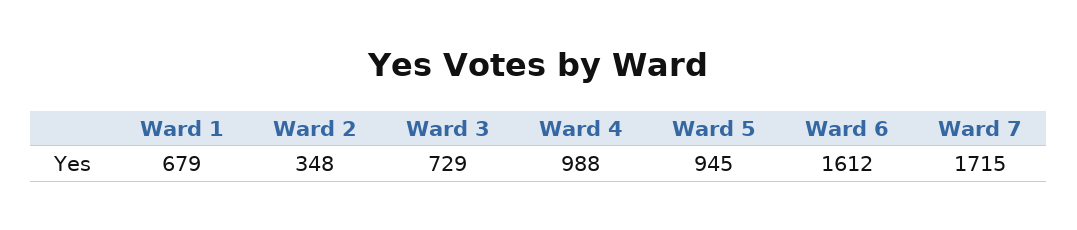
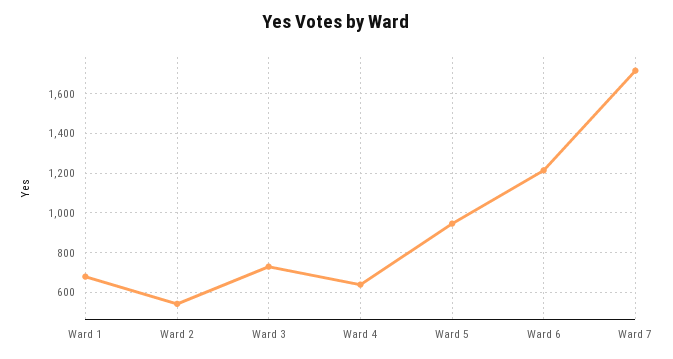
Ward 2: 348 -> 550
Ward 4: 988 -> 650
Ward 6: 1612 -> 1200

